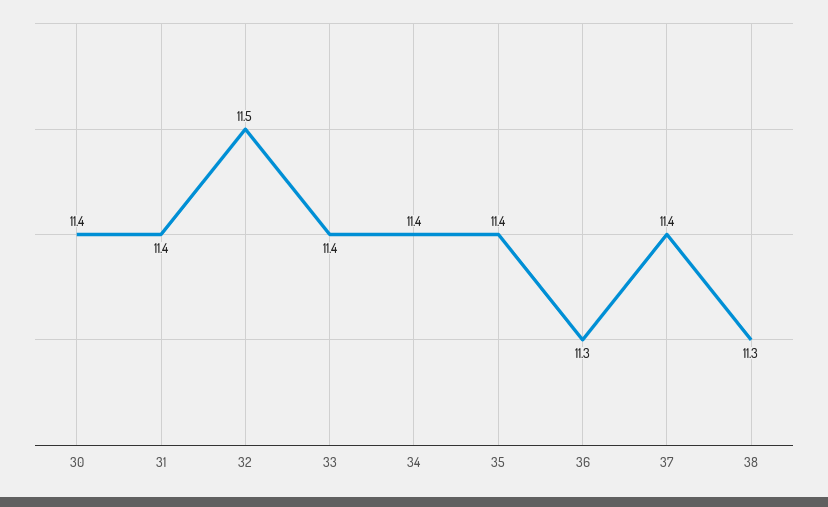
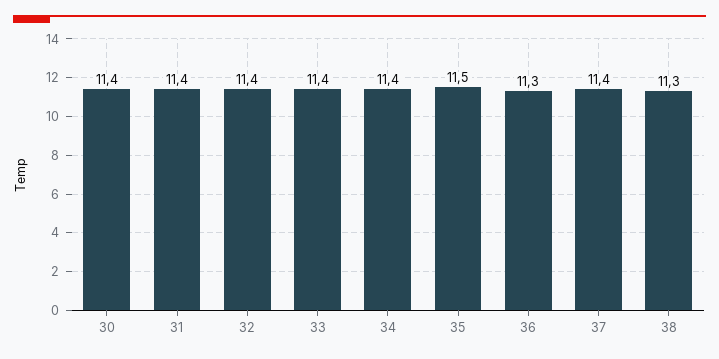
32: 11.5 -> 11.4
35: 11.4 -> 11.5

